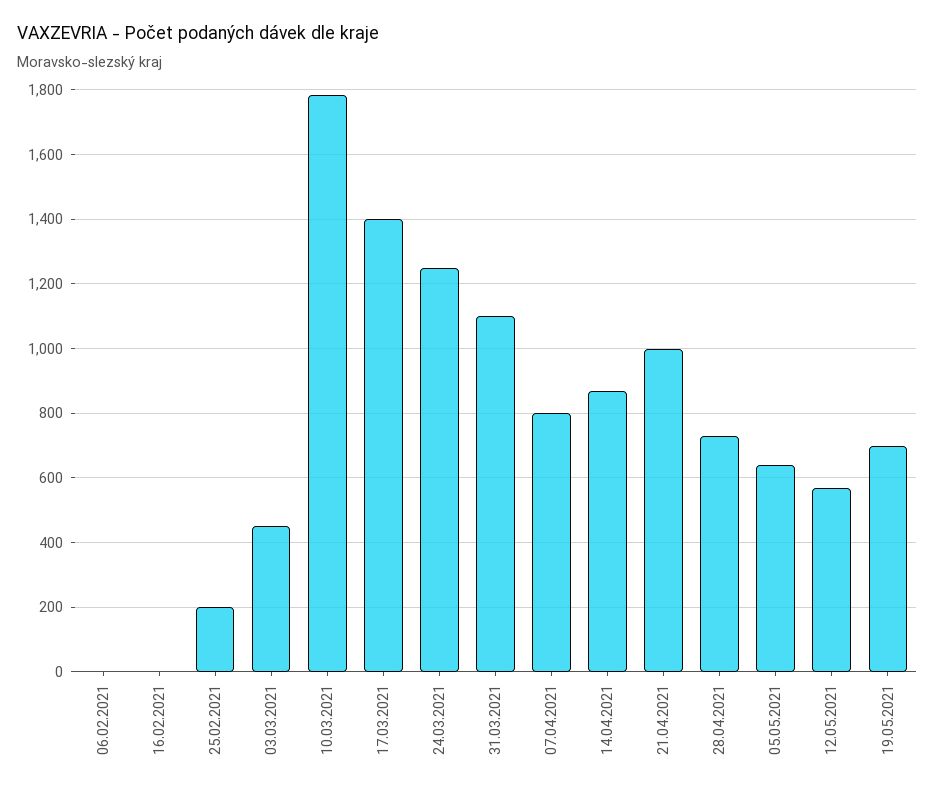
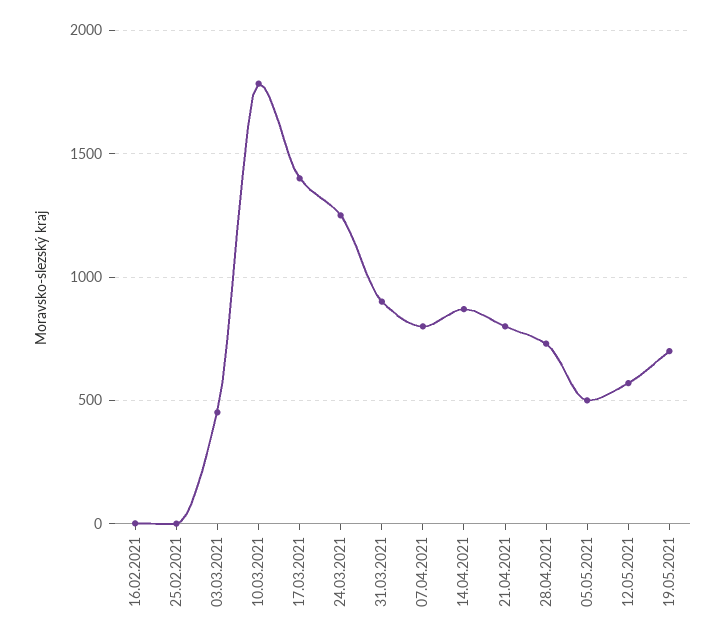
06.02.2021: 0 -> none
25.02.2021: 200 -> 0
31.03.2021: 1100 -> 900
21.04.2021: 1000 -> 800
05.05.2021: 640 -> 500

